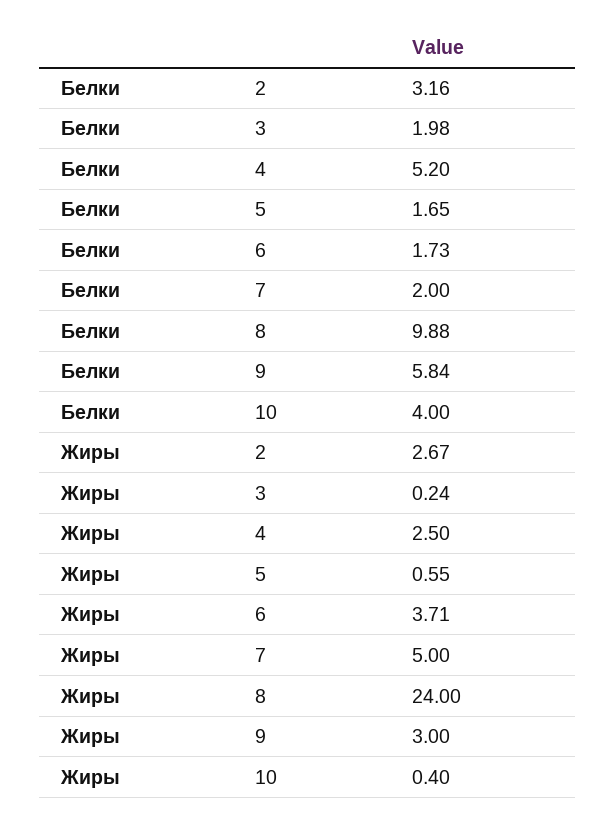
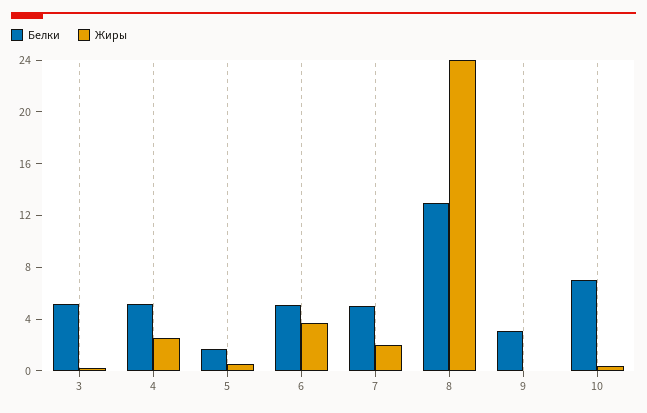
Белки, 2: 3.16 -> none
Белки, 3: 1.98 -> 5
Белки, 6: 1.73 -> 5
Белки, 7: 2 -> 5
Белки, 8: 9.88 -> 13
Белки, 9: 5.84 -> 3
Белки, 10: 4 -> 7
Жиры, 2: 2.67 -> none
Жиры, 7: 5 -> 2
Жиры, 9: 3 -> 0

